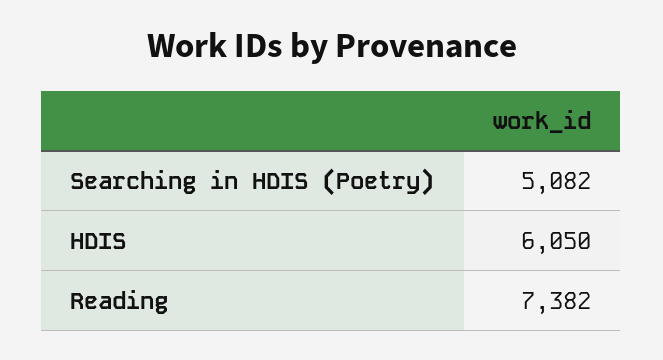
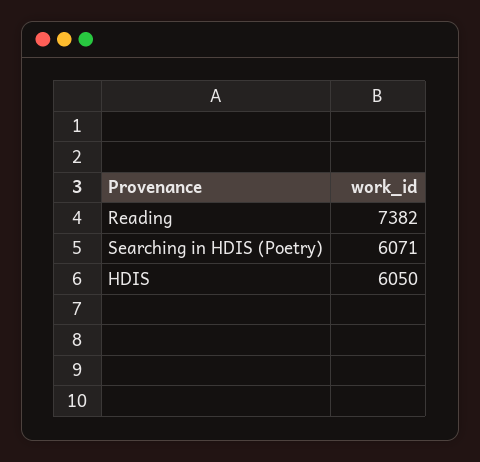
Searching in HDIS (Poetry): 5082 -> 6071

